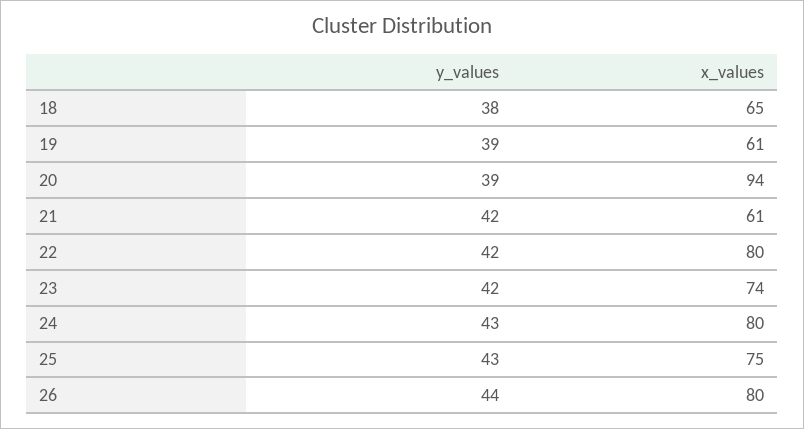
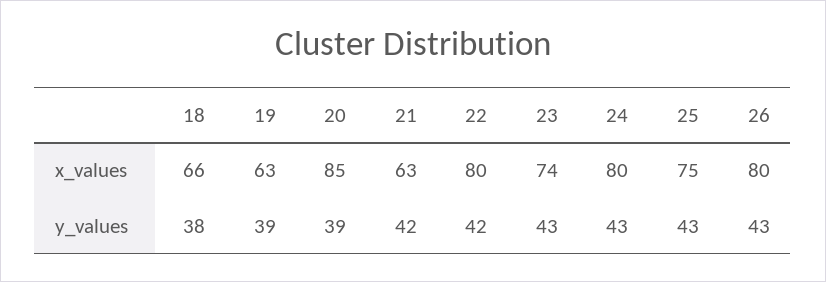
x_values, 18: 65 -> 66
x_values, 19: 61 -> 63
x_values, 20: 94 -> 85
x_values, 21: 61 -> 63
y_values, 23: 42 -> 43
y_values, 26: 44 -> 43

